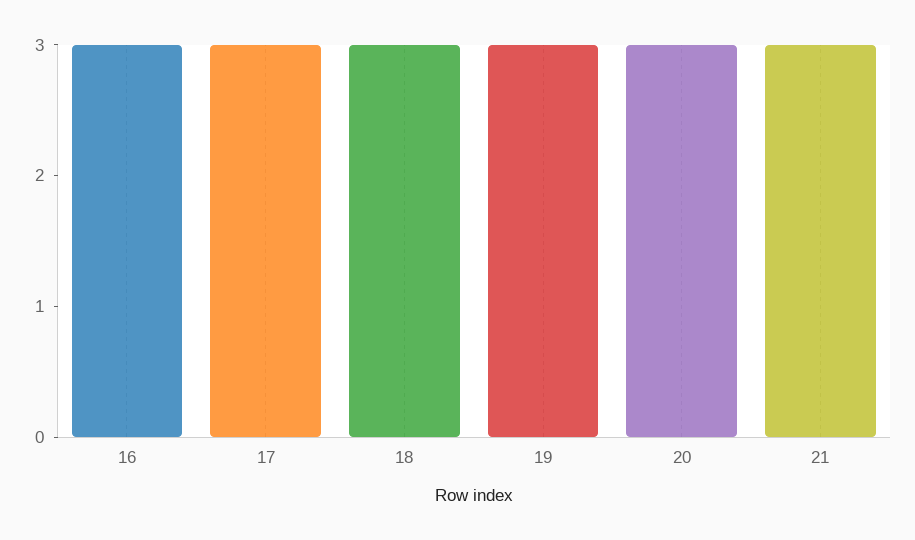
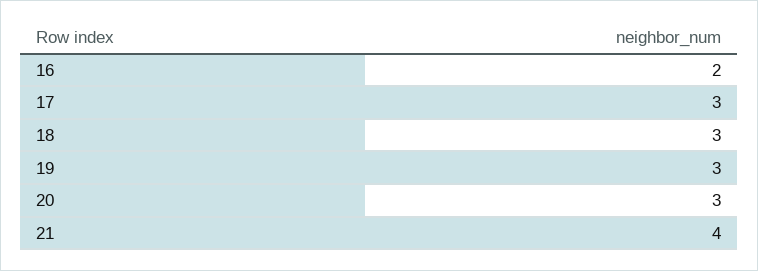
16: 3 -> 2
21: 3 -> 4

